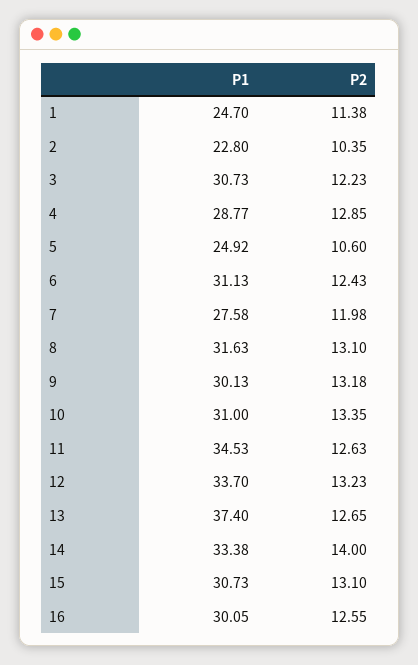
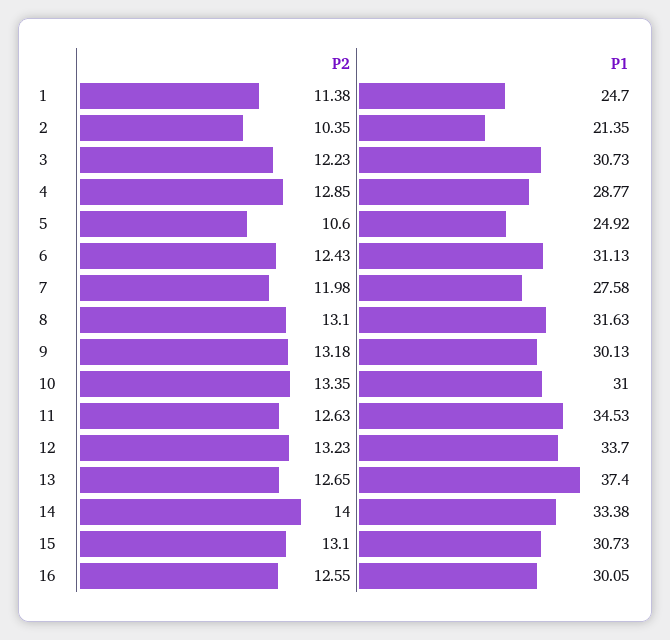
P1, 2: 22.8 -> 21.35

